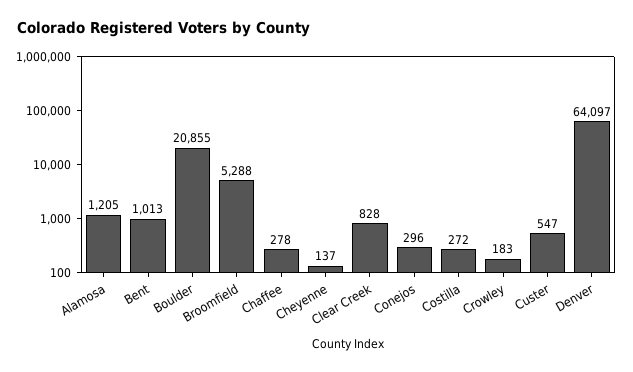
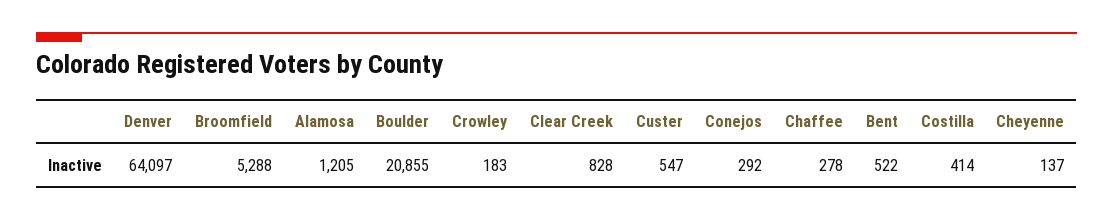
Bent: 1013 -> 522
Conejos: 296 -> 292
Costilla: 272 -> 414

